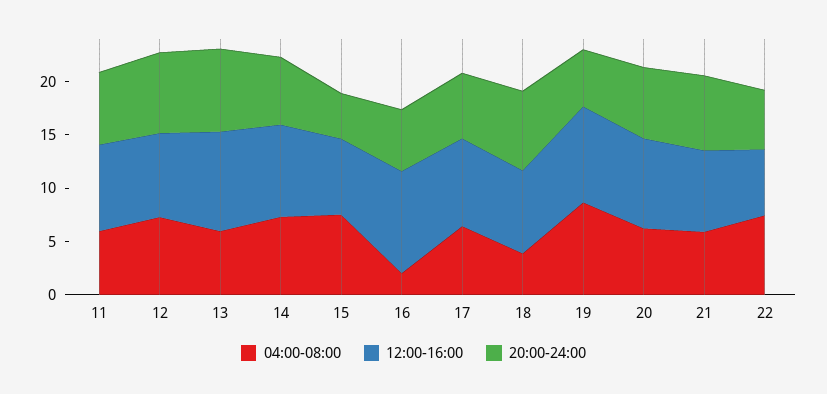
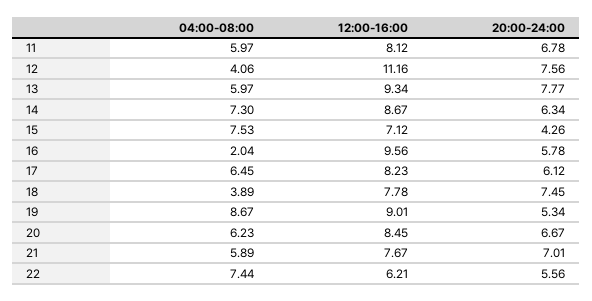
04:00-08:00, 12: 7 -> 4.06
12:00-16:00, 12: 8 -> 11.16

